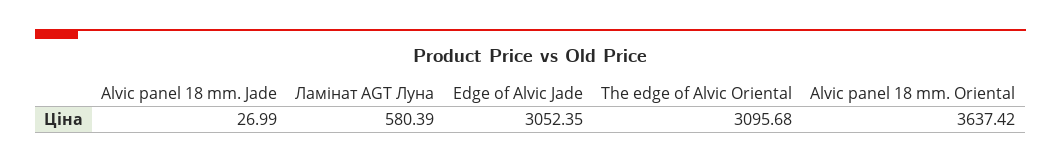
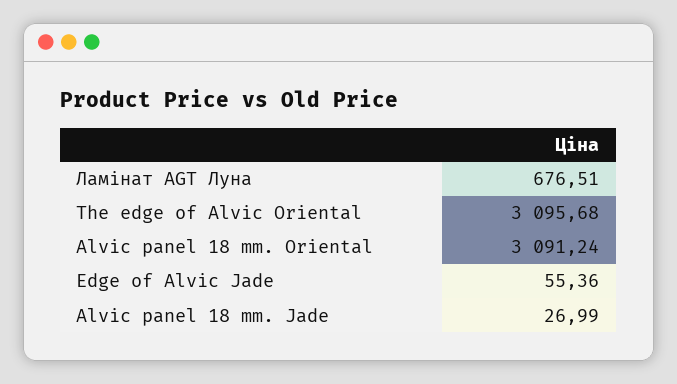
Ламінат AGT Луна: 580.39 -> 676.51
Edge of Alvic Jade: 3052.35 -> 55.36
Alvic panel 18 mm. Oriental: 3637.42 -> 3091.24

